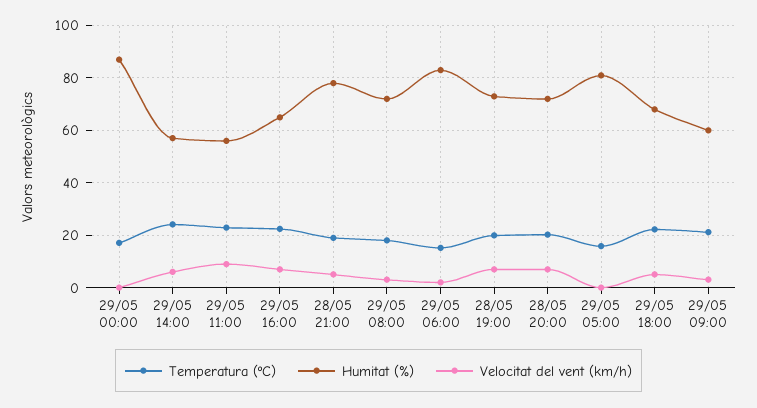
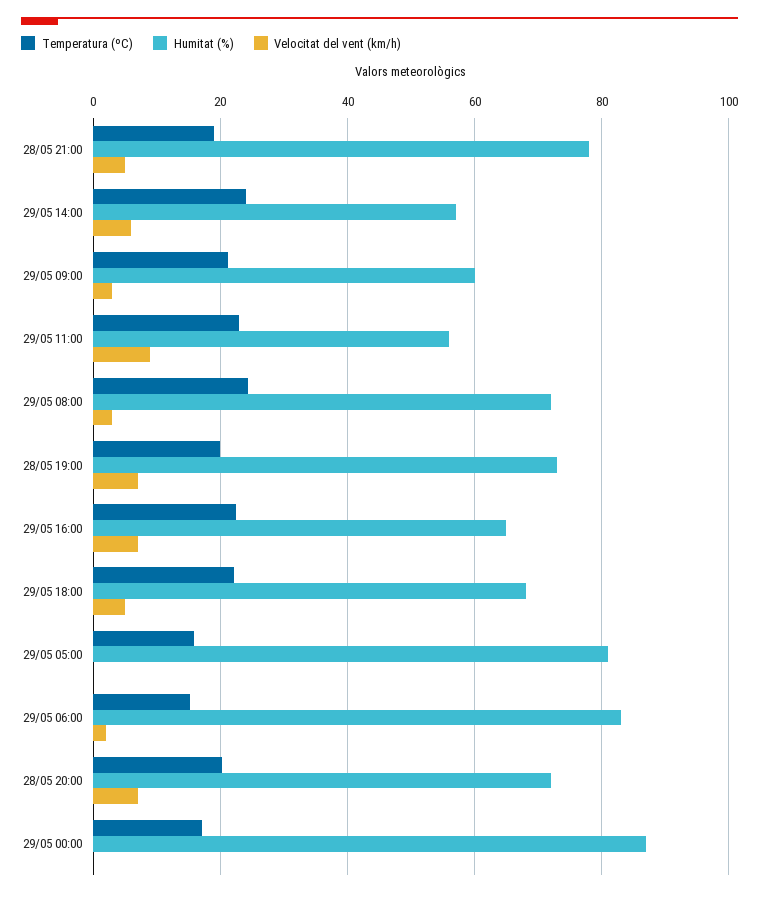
Temperatura (ºC), 29/05 08:00: 17.5 -> 24

